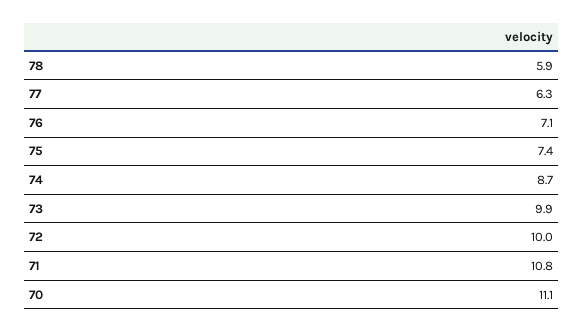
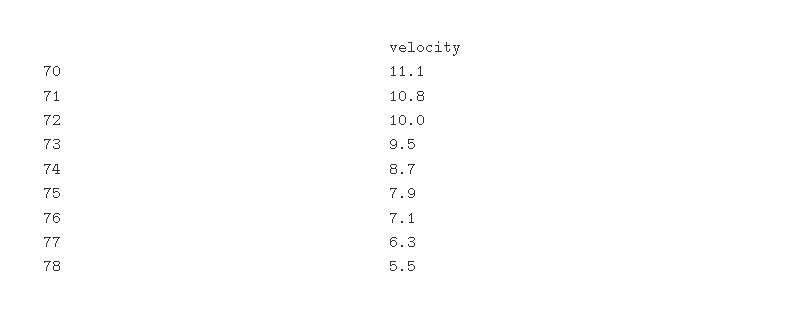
78: 5.9 -> 5.5
75: 7.4 -> 7.9
73: 9.9 -> 9.5

